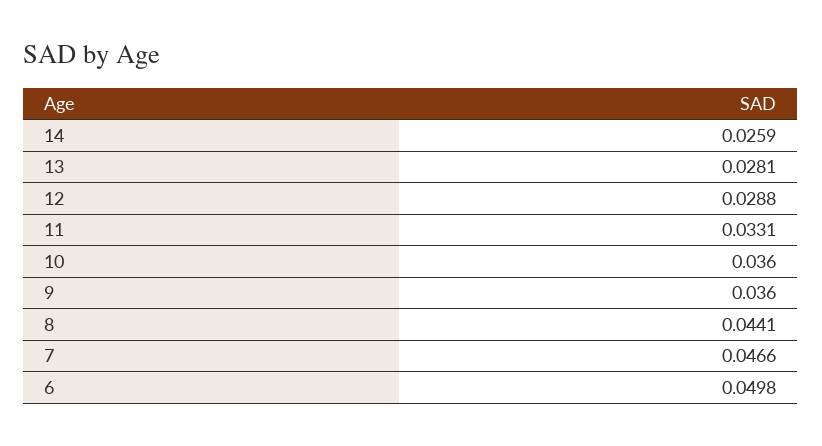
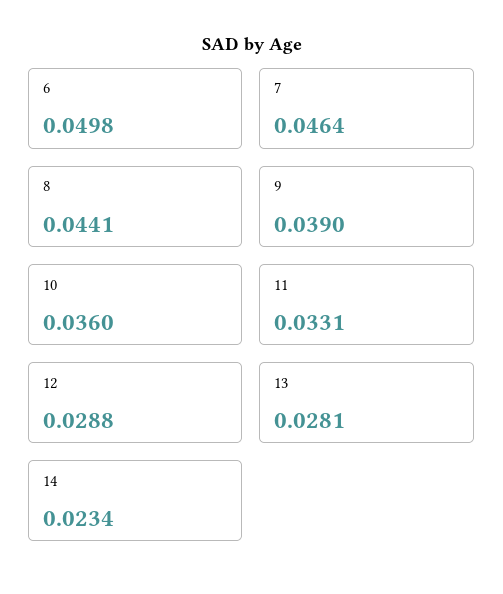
14: 0.0259 -> 0.0234
9: 0.036 -> 0.039
7: 0.0466 -> 0.0464

